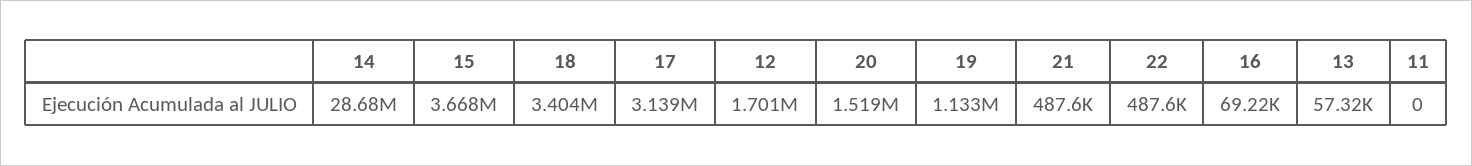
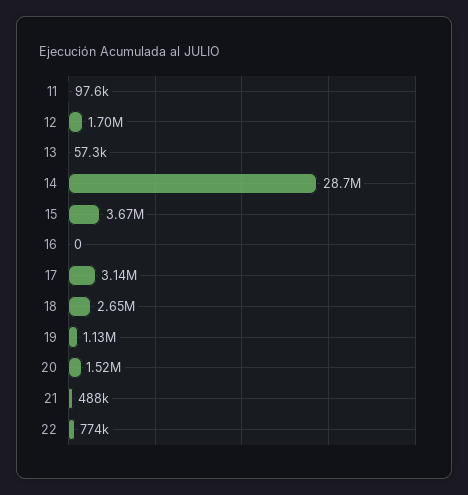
18: 3404000 -> 2650000
22: 487600 -> 774000
16: 69220 -> 0
11: 0 -> 97600

